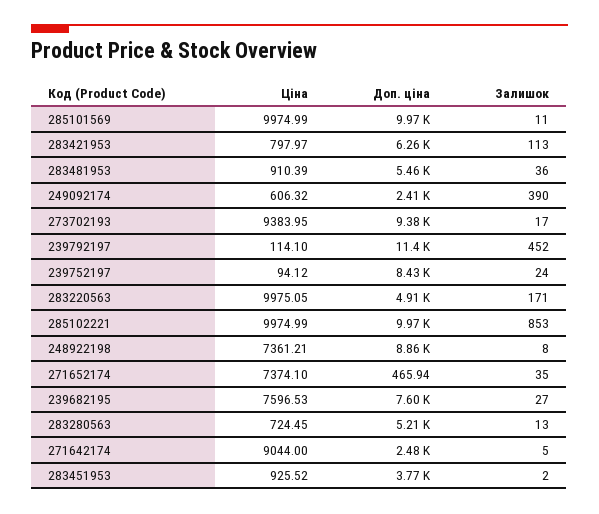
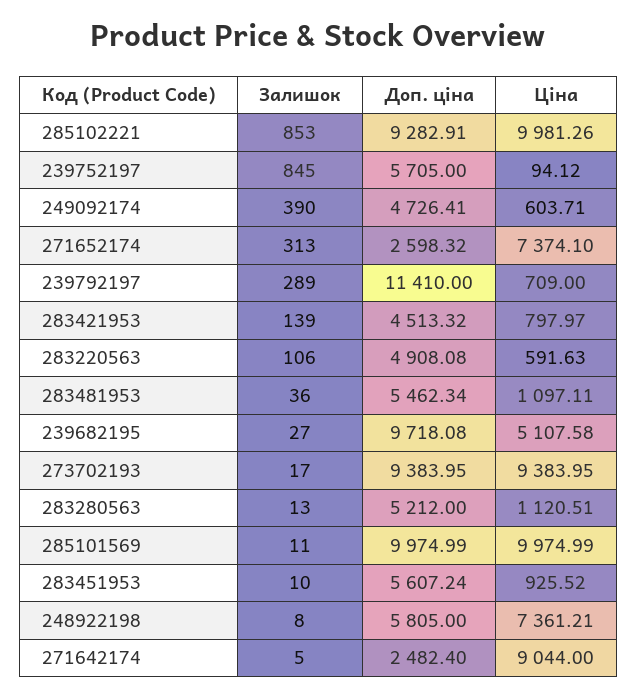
Доп. ціна, 283421953: 6260 -> 4513.32
Залишок, 283421953: 113 -> 139
Ціна, 283481953: 910.39 -> 1097.11
Ціна, 249092174: 606.32 -> 603.71
Доп. ціна, 249092174: 2410 -> 4726.41
Ціна, 239792197: 114.1 -> 709
Залишок, 239792197: 452 -> 289
Доп. ціна, 239752197: 8430 -> 5705
Залишок, 239752197: 24 -> 845
Ціна, 283220563: 9975.05 -> 591.63
Залишок, 283220563: 171 -> 106
Ціна, 285102221: 9974.99 -> 9981.26
Доп. ціна, 285102221: 9970 -> 9282.91
Доп. ціна, 248922198: 8860 -> 5805
Доп. ціна, 271652174: 465.94 -> 2598.32
Залишок, 271652174: 35 -> 313
Ціна, 239682195: 7596.53 -> 5107.58
Доп. ціна, 239682195: 7600 -> 9718.08
Ціна, 283280563: 724.45 -> 1120.51
Доп. ціна, 283451953: 3770 -> 5607.24
Залишок, 283451953: 2 -> 10

